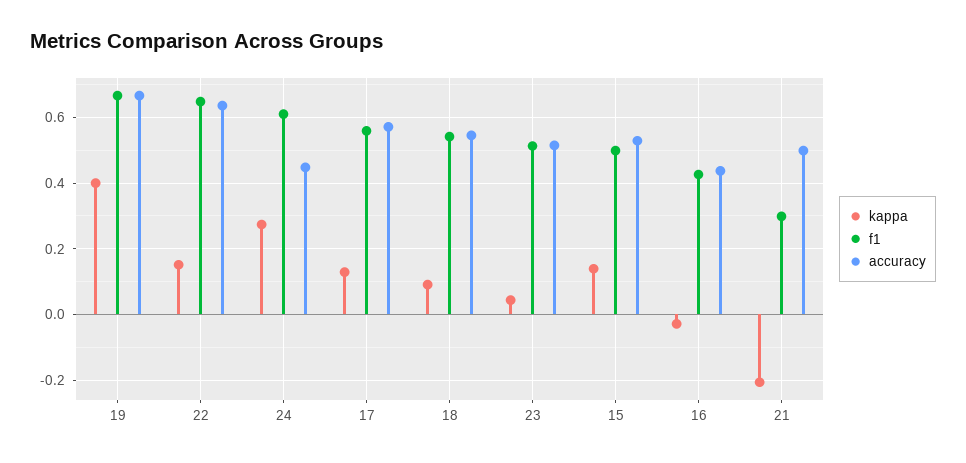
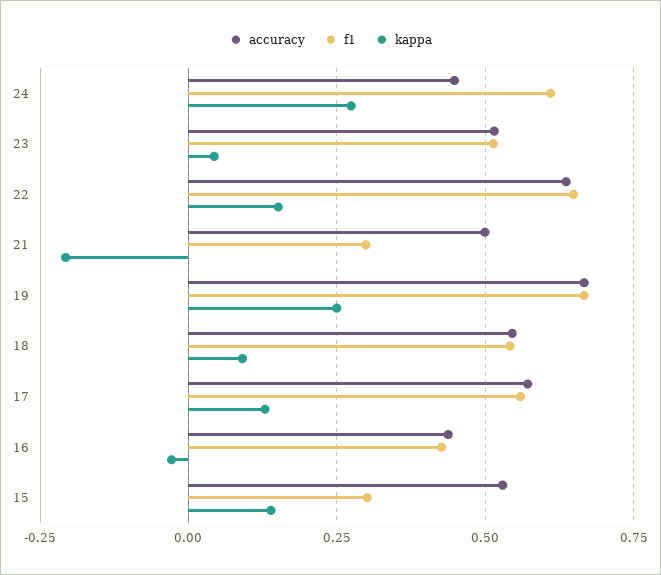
kappa, 19: 0.4 -> 0.25
f1, 15: 0.5 -> 0.3

